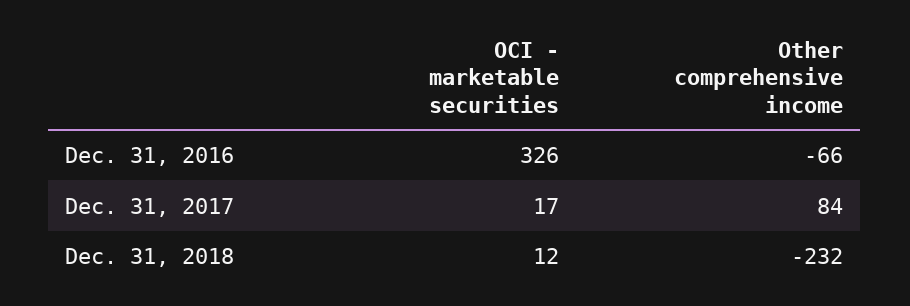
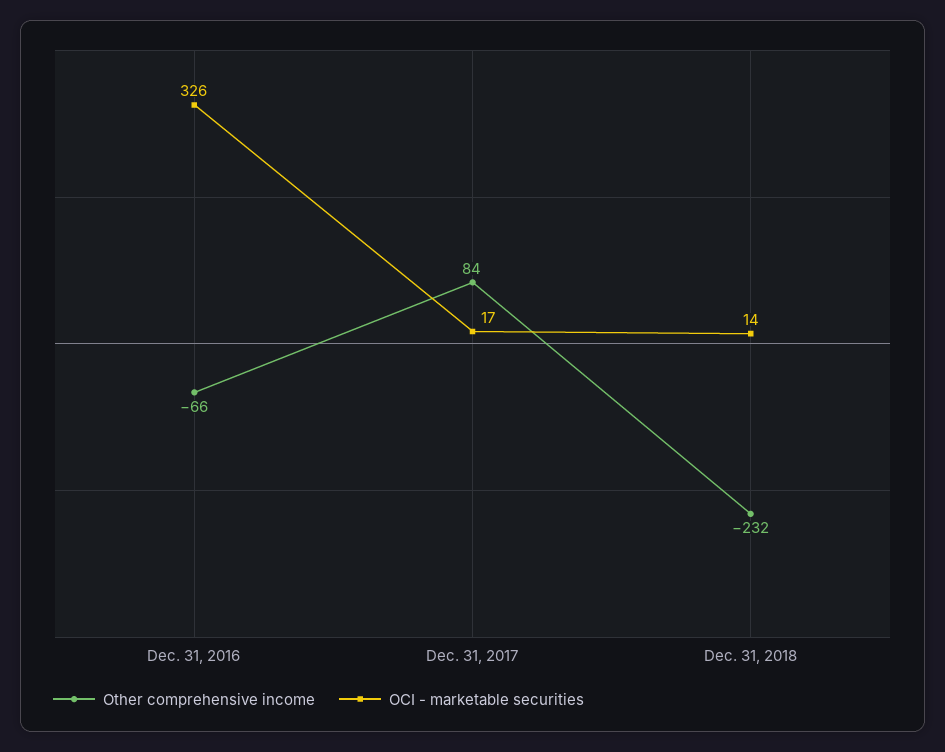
OCI - marketable securities, Dec. 31, 2018: 12 -> 14

